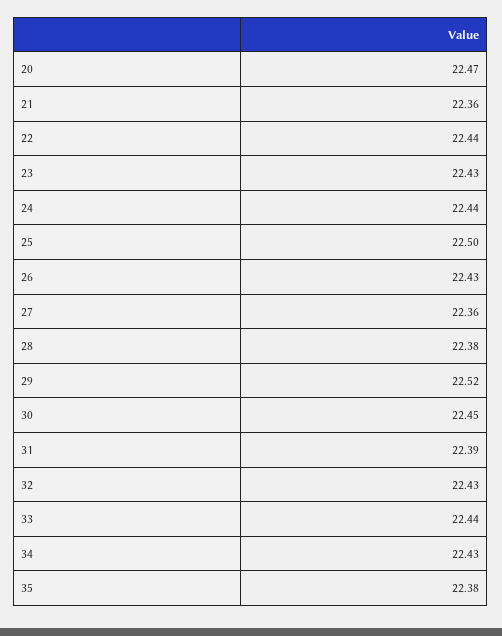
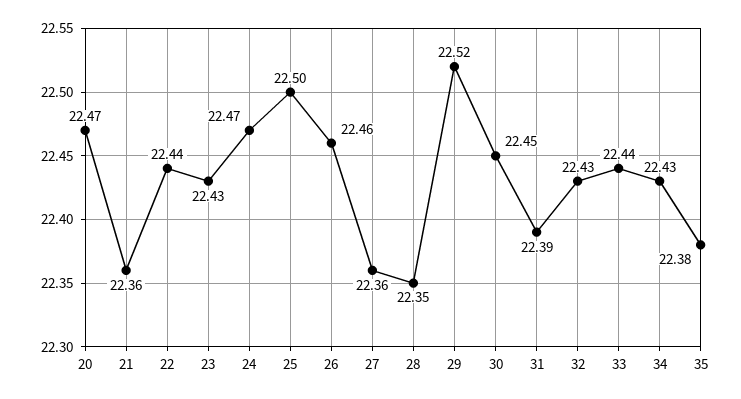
24: 22.44 -> 22.47
26: 22.43 -> 22.46
28: 22.38 -> 22.35

